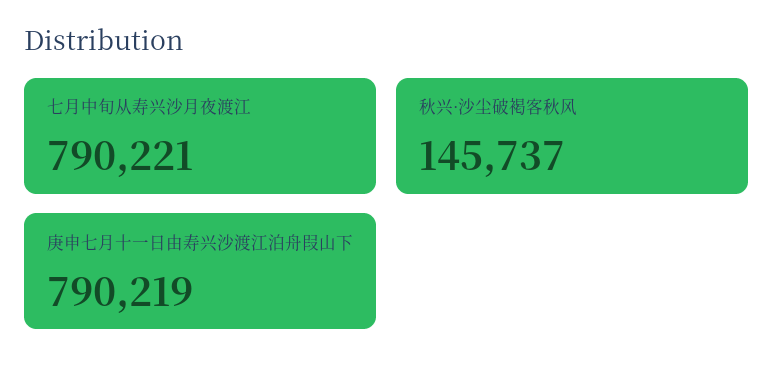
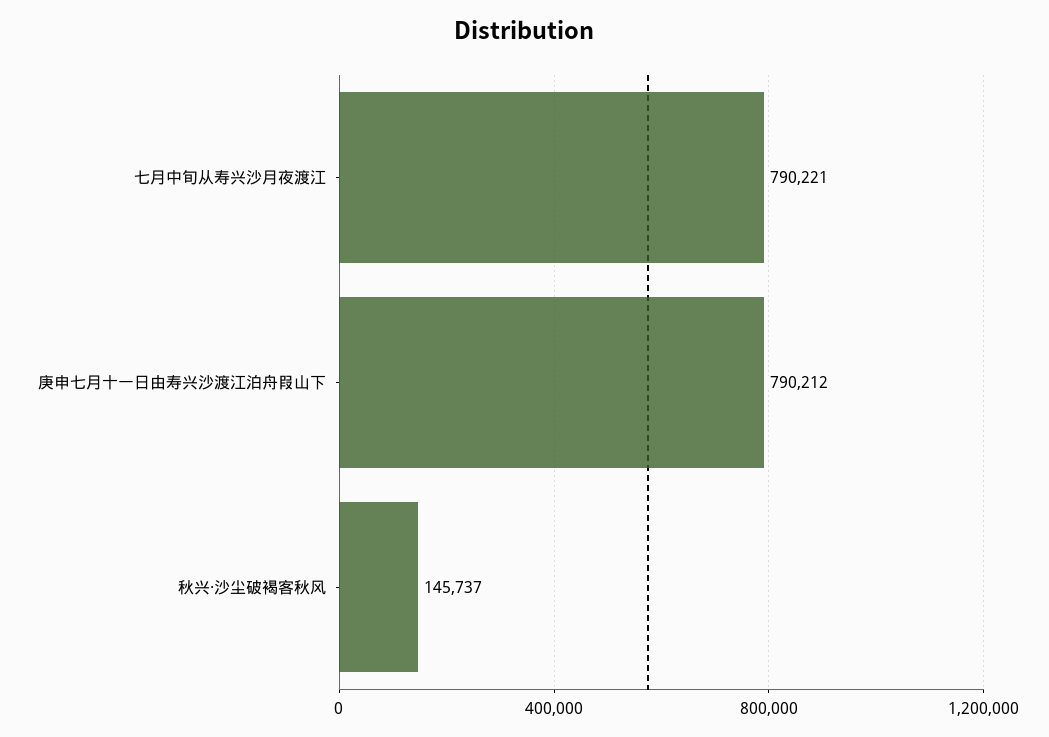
庚申七月十一日由寿兴沙渡江泊舟叚山下: 790219 -> 790212

